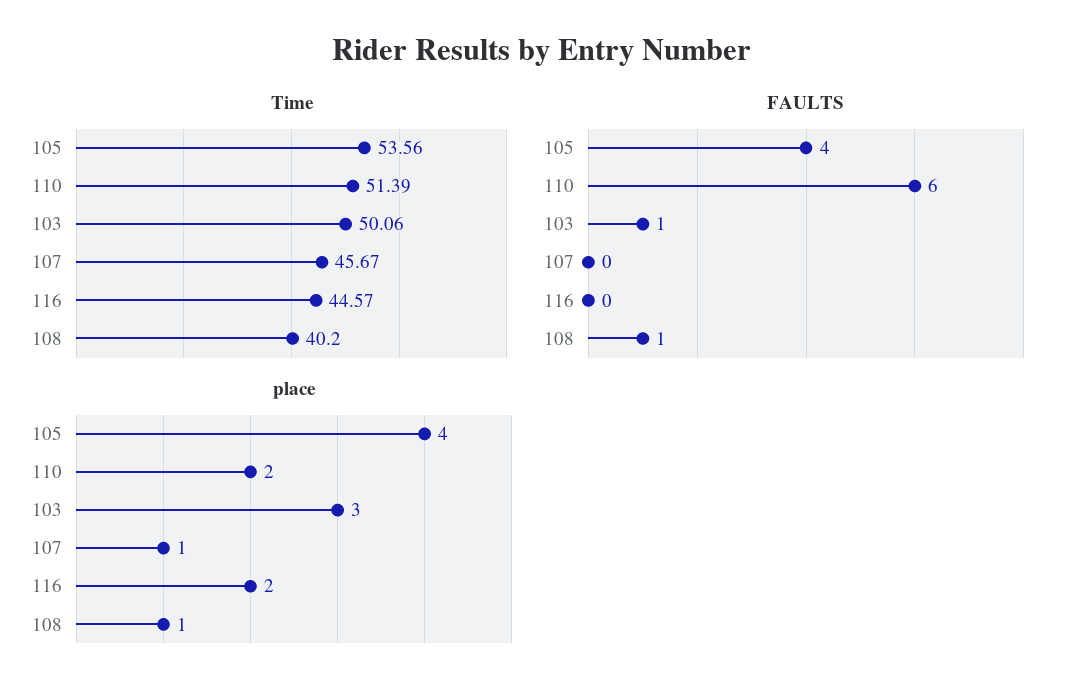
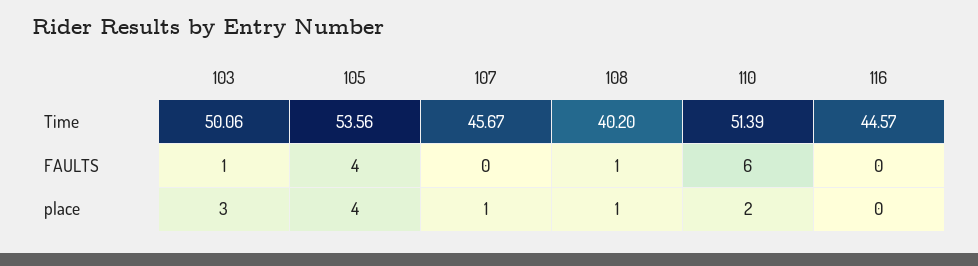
place, 116: 2 -> 0

